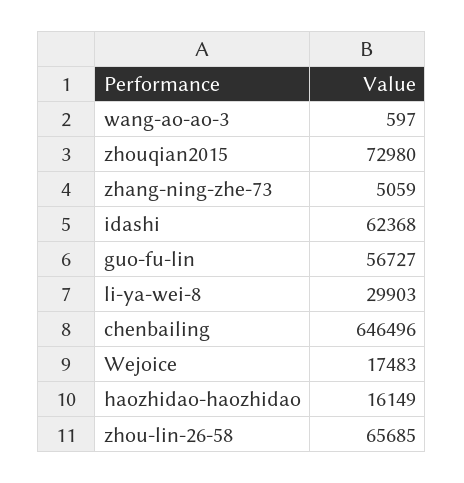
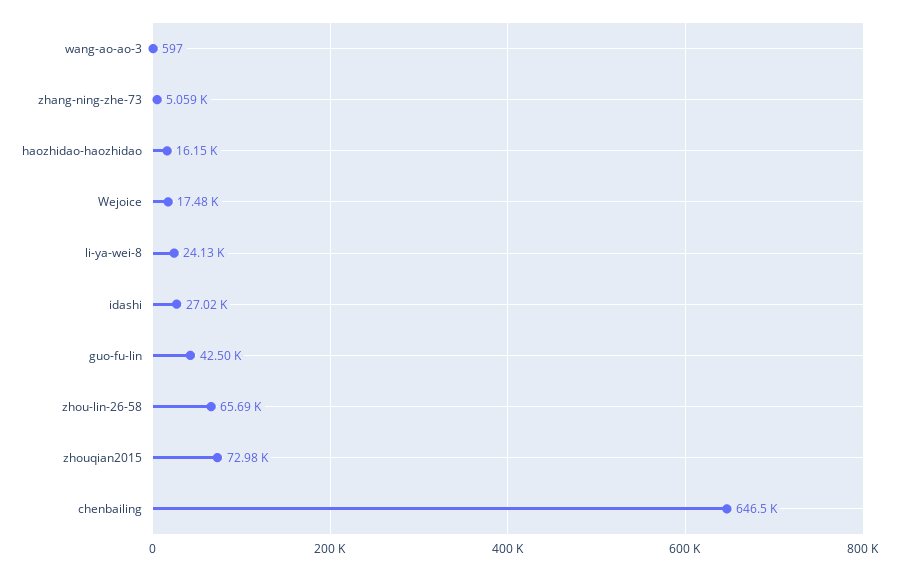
idashi: 62368 -> 27020
guo-fu-lin: 56727 -> 42500
li-ya-wei-8: 29903 -> 24130

